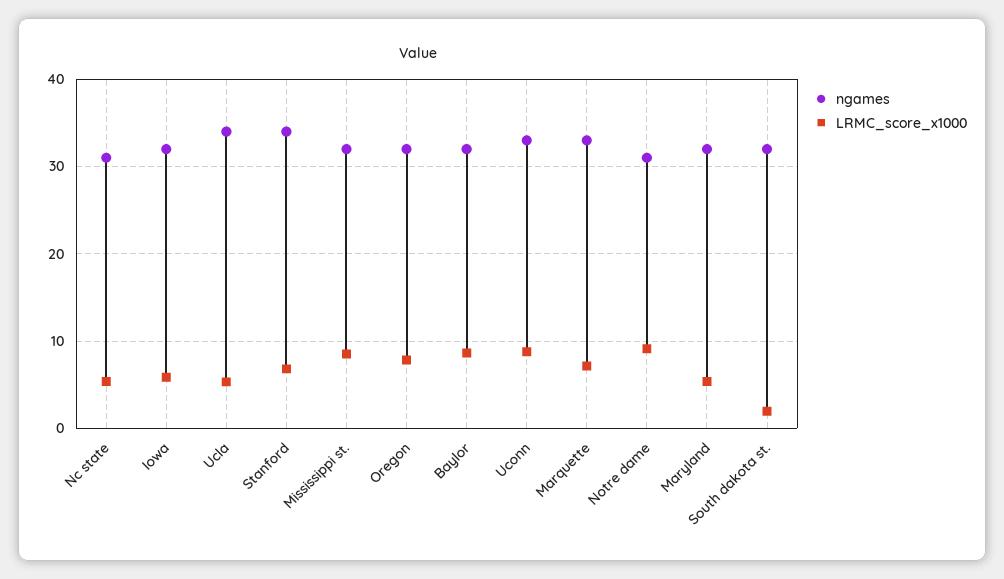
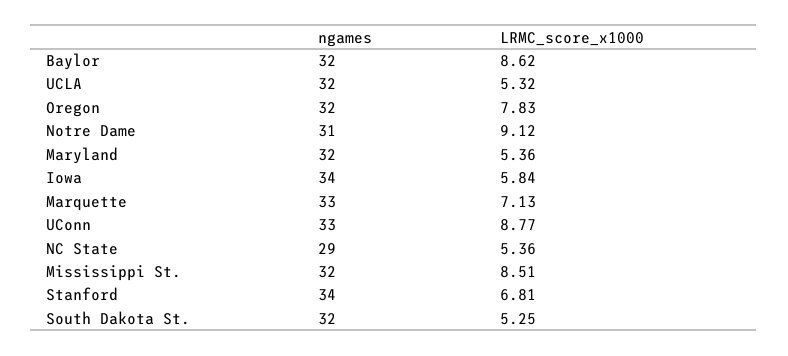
ngames, Nc state: 31 -> 29
ngames, Iowa: 32 -> 34
ngames, Ucla: 34 -> 32
LRMC_score_x1000, South dakota st.: 2 -> 5.25

